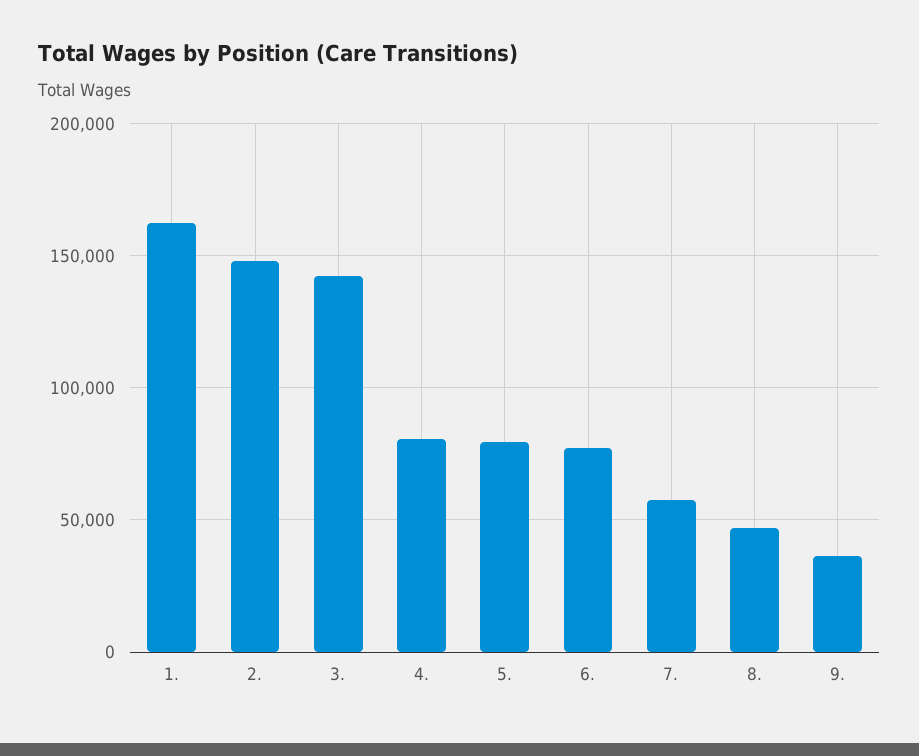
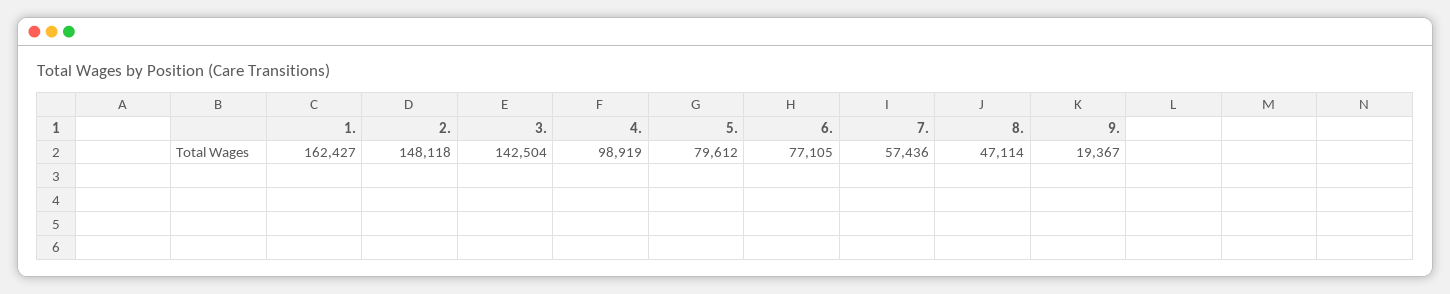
4.: 80000 -> 98919
9.: 35000 -> 19367

